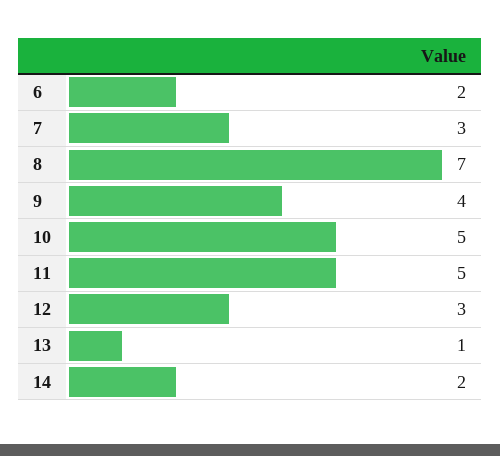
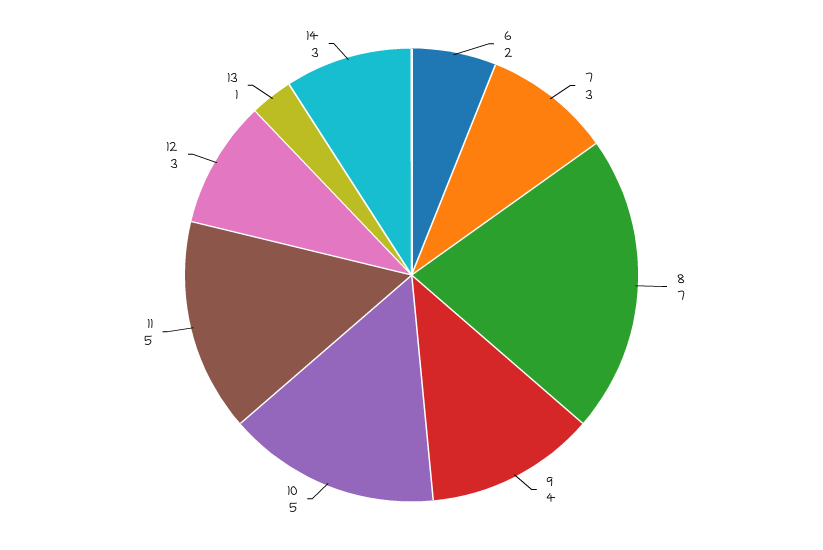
14: 2 -> 3

